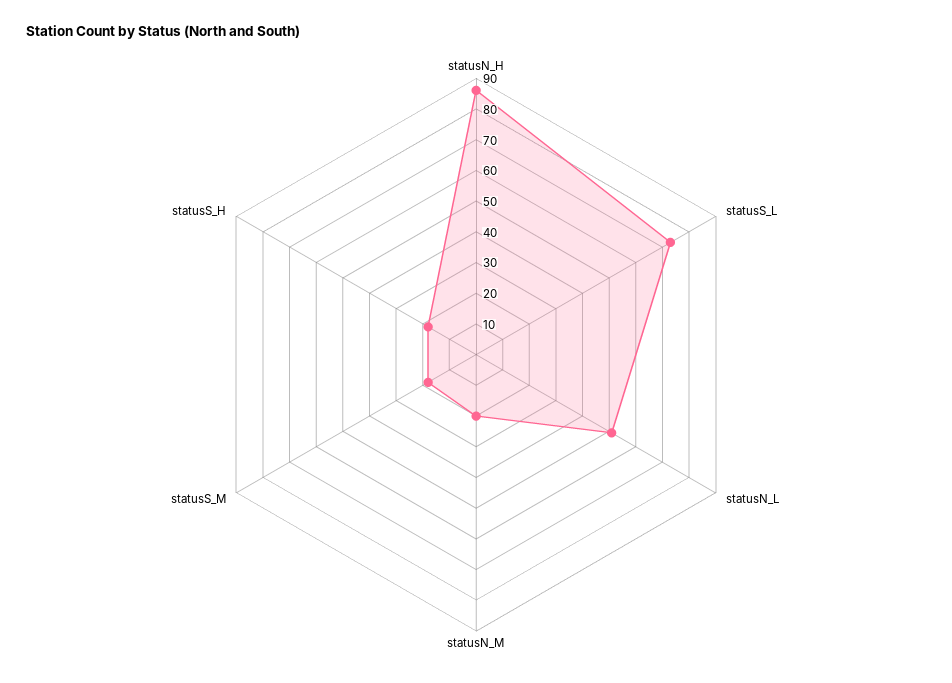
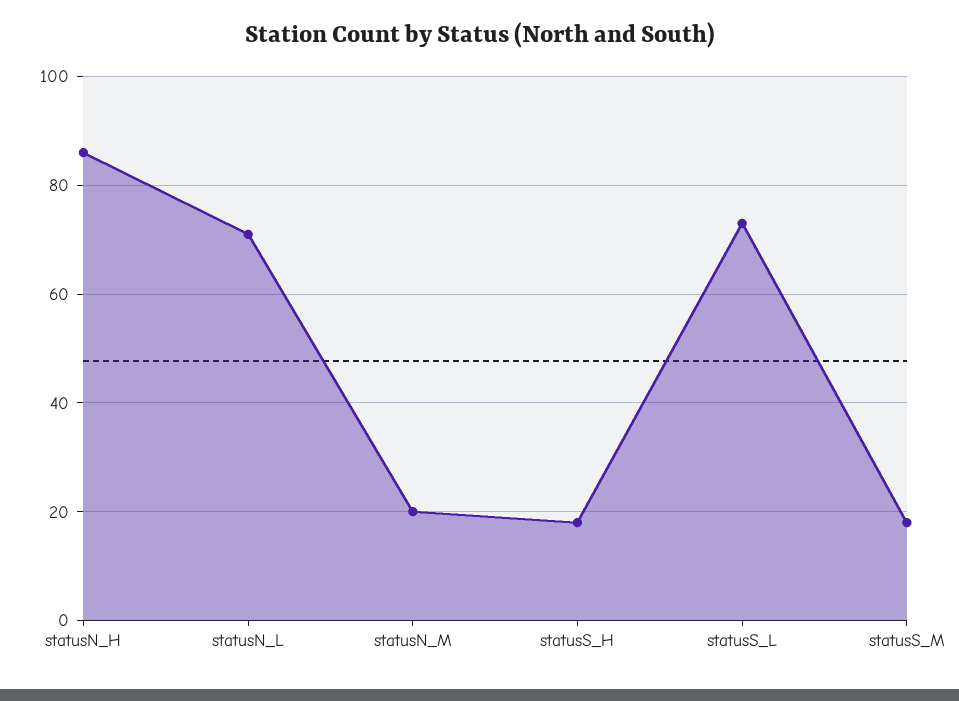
statusN_L: 50 -> 70

